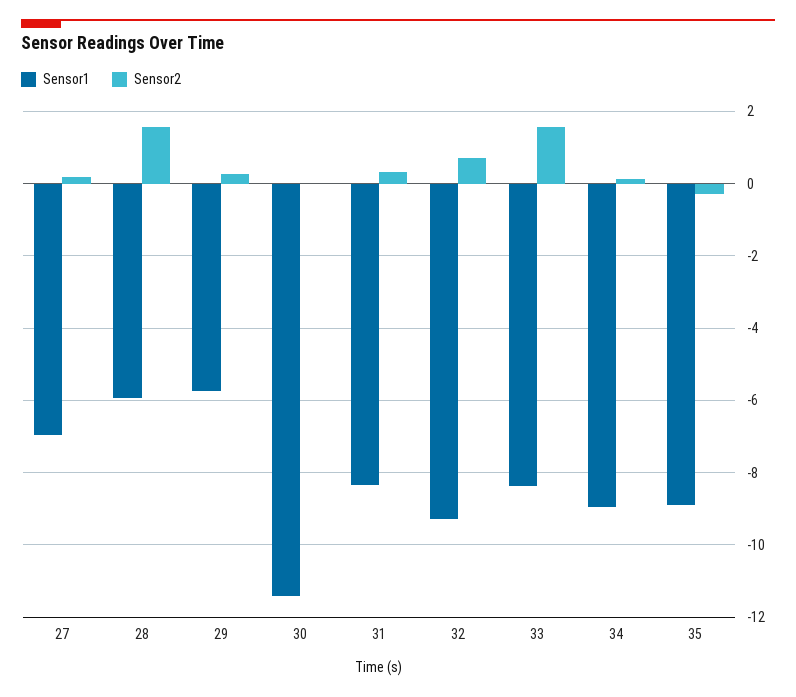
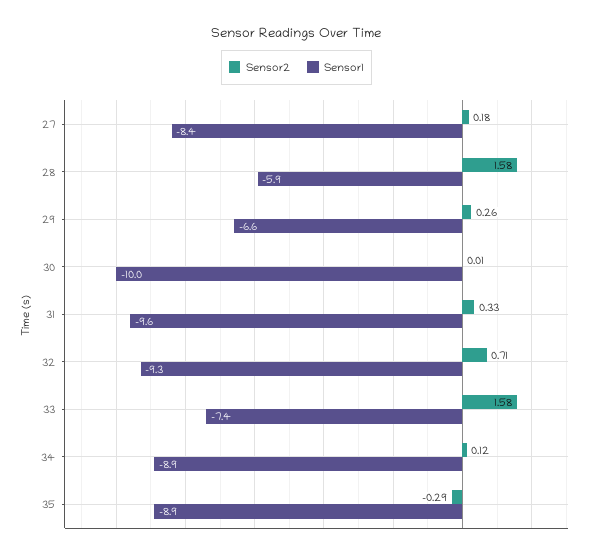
Sensor1, 27: -7 -> -8.4
Sensor1, 29: -5.8 -> -6.6
Sensor1, 30: -11.4 -> -10
Sensor1, 31: -8.4 -> -9.6
Sensor1, 33: -8.4 -> -7.4

